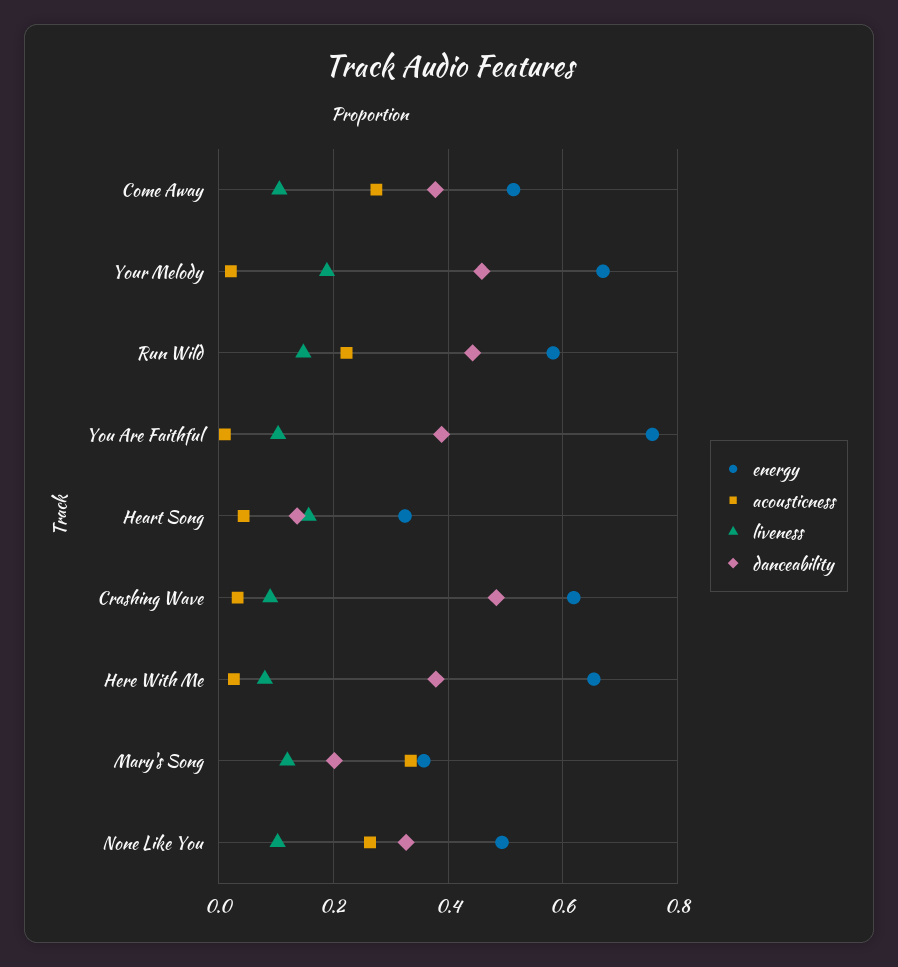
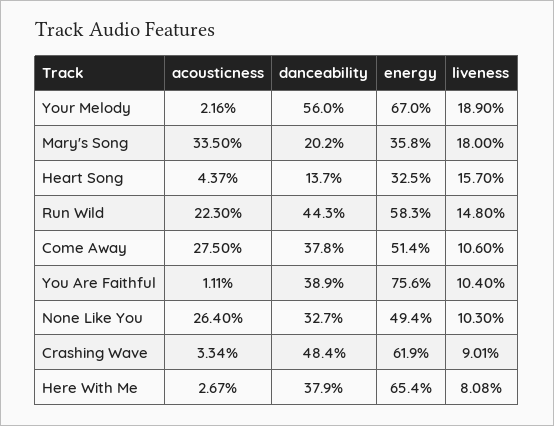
danceability, Your Melody: 0.46 -> 0.56
liveness, Mary's Song: 0.12 -> 0.18

